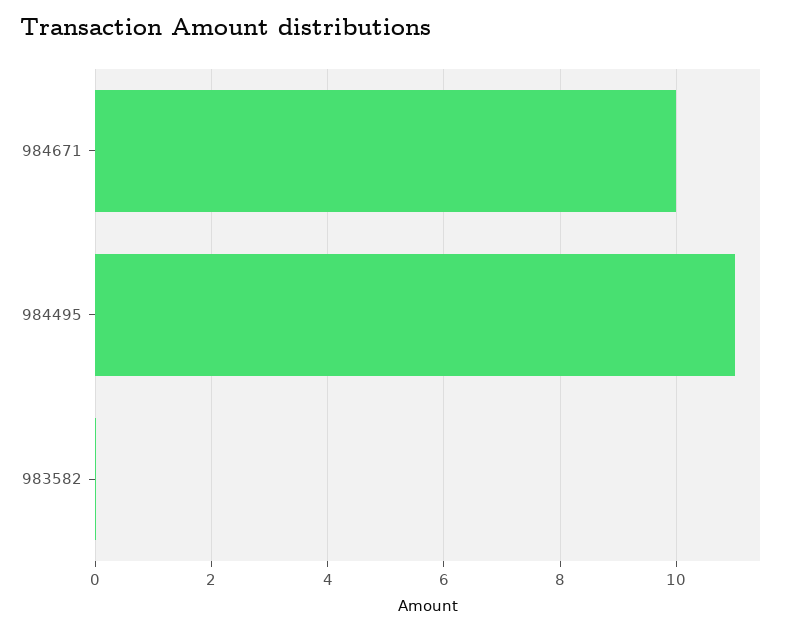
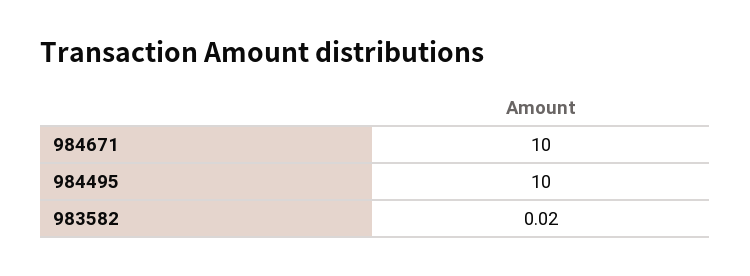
984495: 11 -> 10

